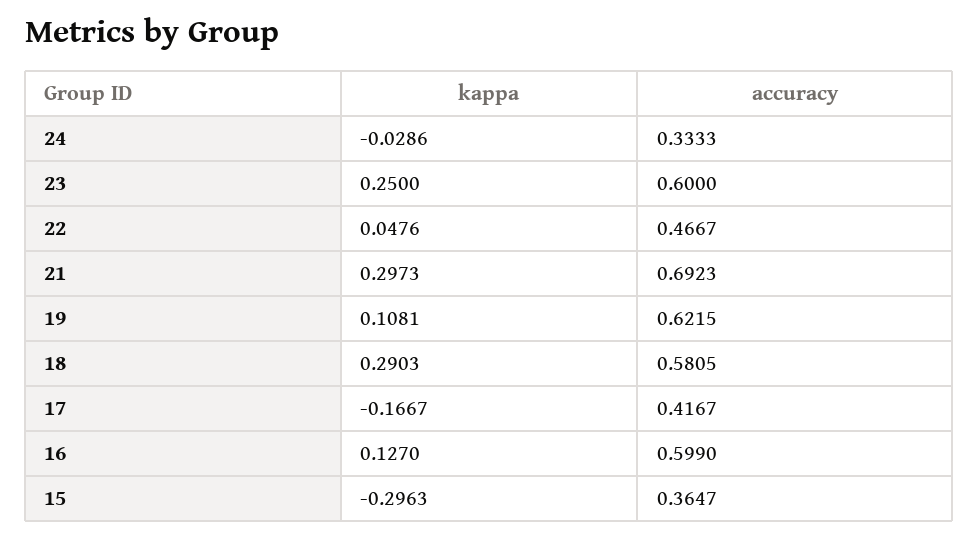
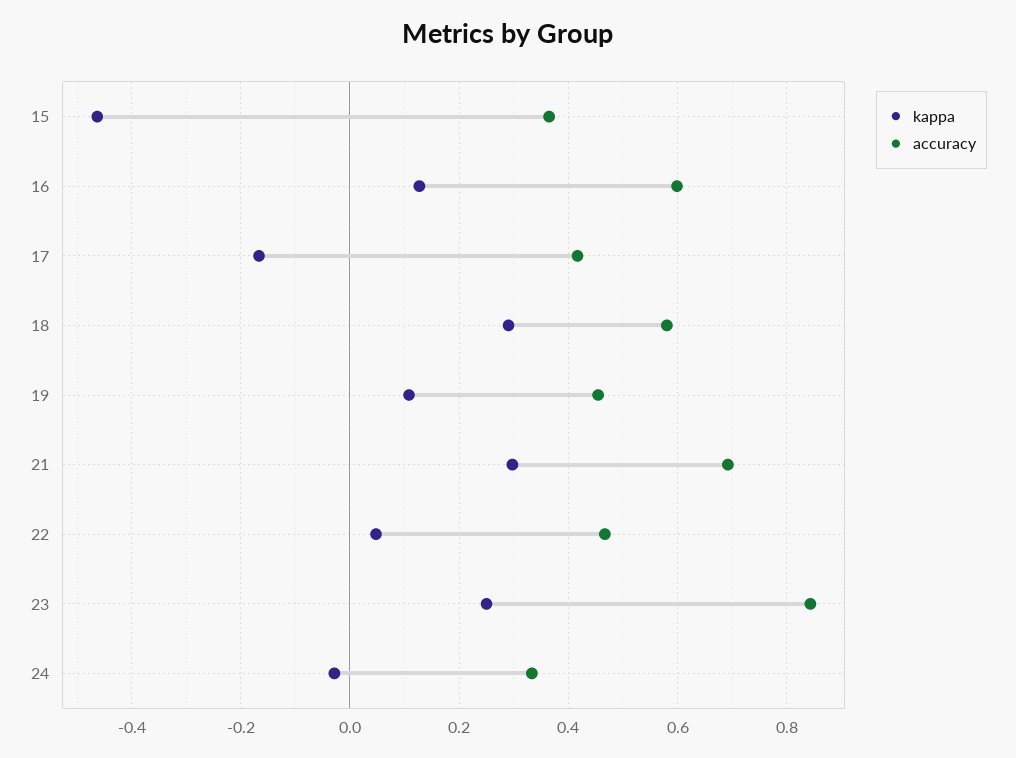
accuracy, 23: 0.6 -> 0.84
accuracy, 19: 0.6215 -> 0.46
kappa, 15: -0.2963 -> -0.46

